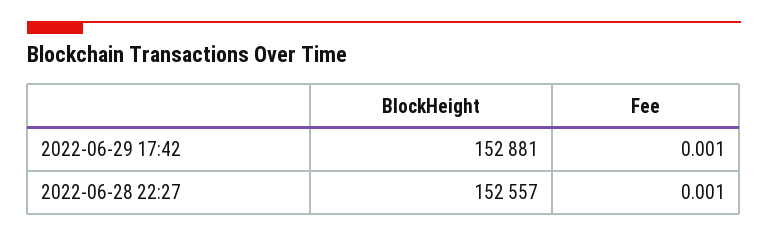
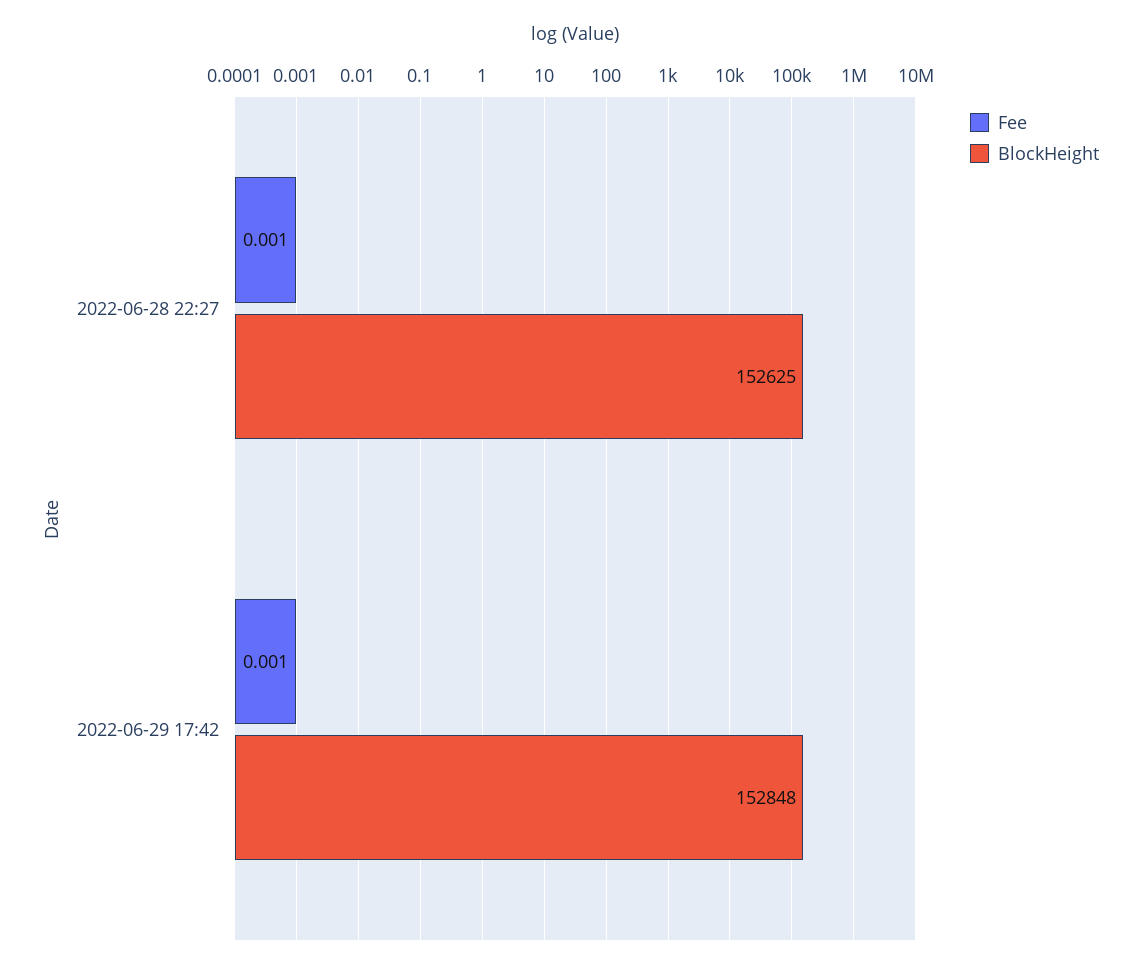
BlockHeight, 2022-06-29 17:42: 152881 -> 152848
BlockHeight, 2022-06-28 22:27: 152557 -> 152625

